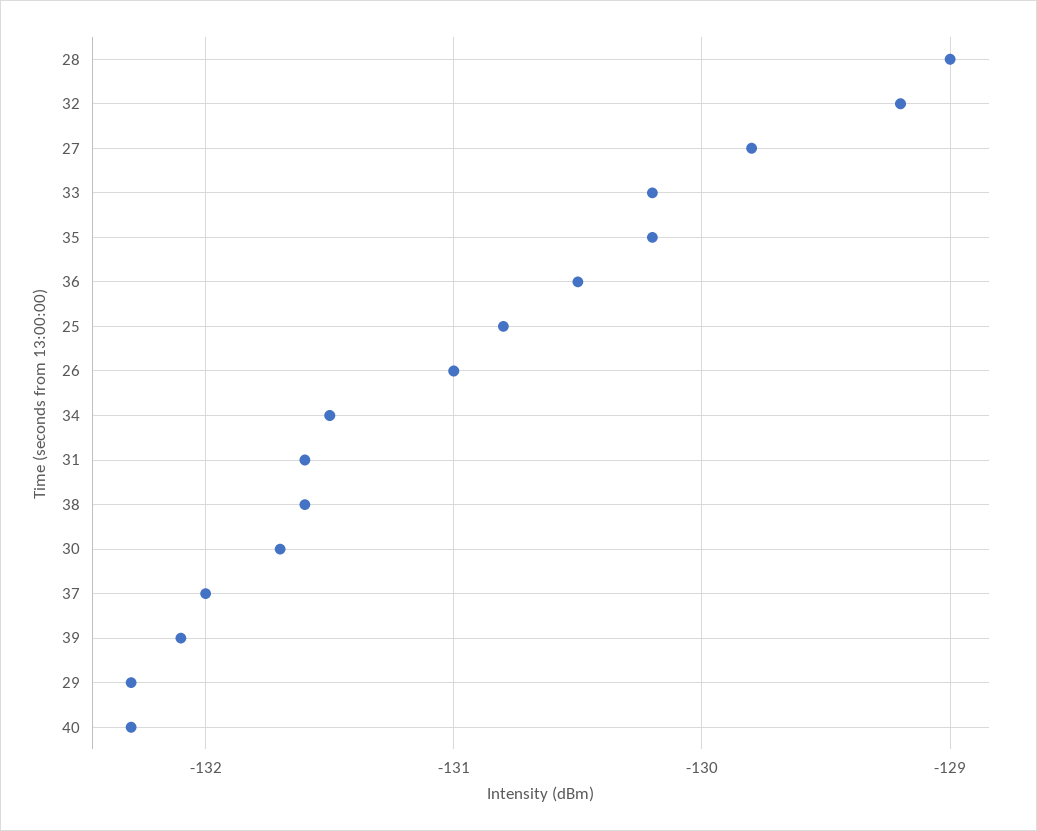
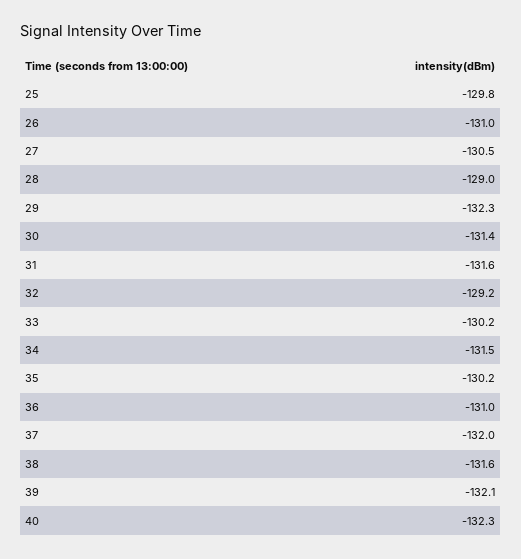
27: -129.8 -> -130.5
36: -130.5 -> -131
25: -130.8 -> -129.8
30: -131.7 -> -131.4

